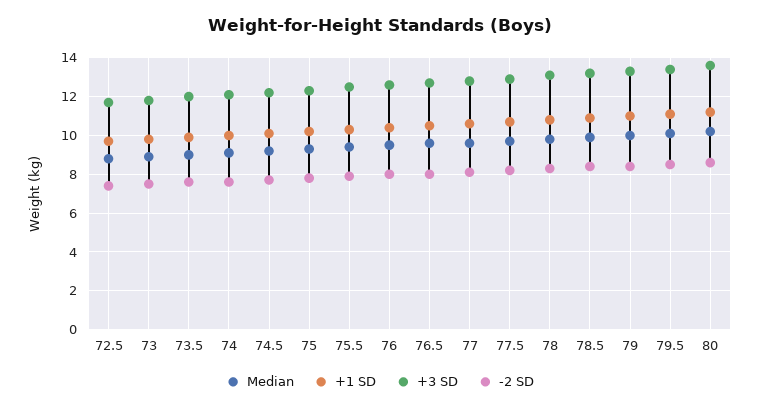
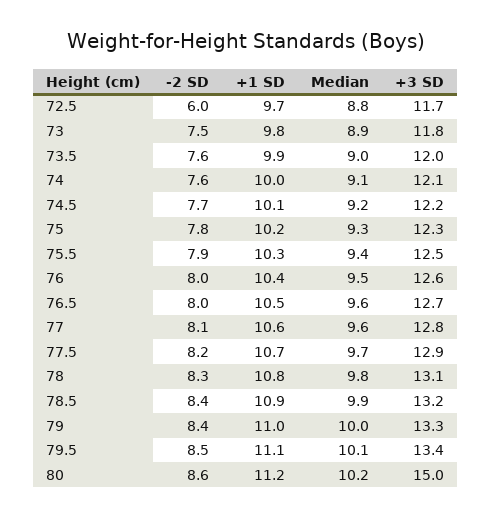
-2 SD, 72.5: 7.5 -> 6
+3 SD, 80: 13.5 -> 15

